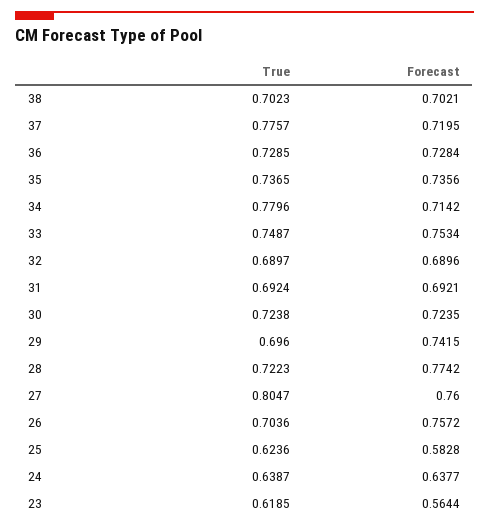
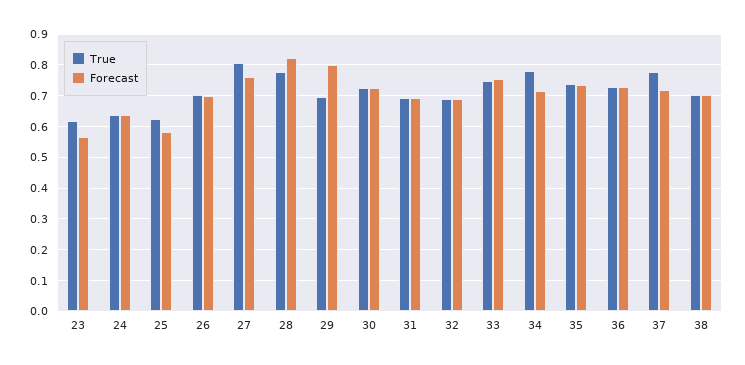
Forecast, 29: 0.7415 -> 0.8
True, 28: 0.7223 -> 0.78
Forecast, 28: 0.7742 -> 0.82
Forecast, 26: 0.7572 -> 0.7

